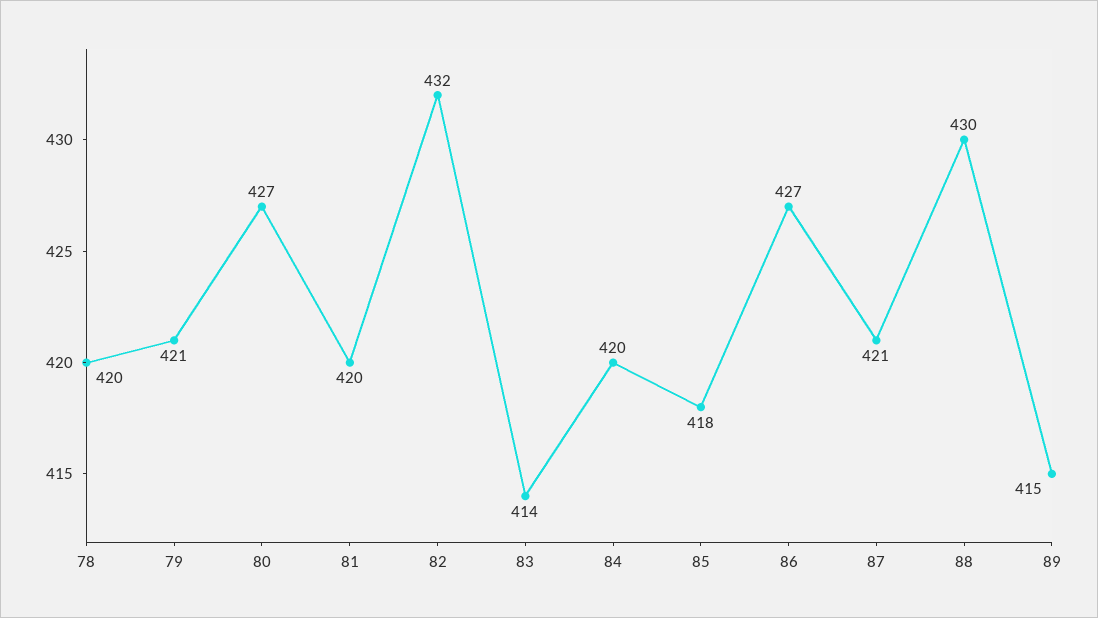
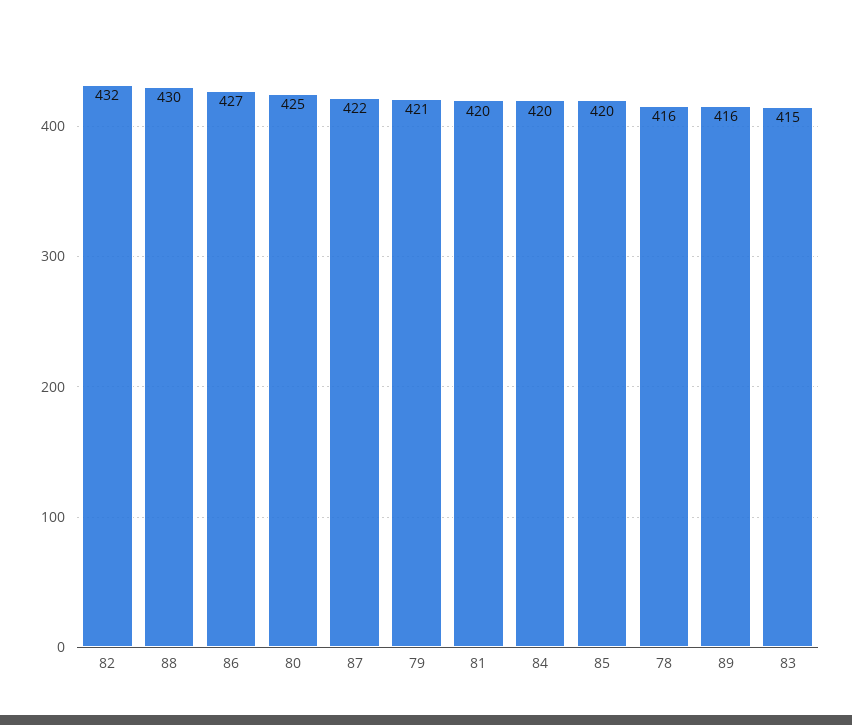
78: 420 -> 416
80: 427 -> 425
83: 414 -> 415
85: 418 -> 420
87: 421 -> 422
89: 415 -> 416

